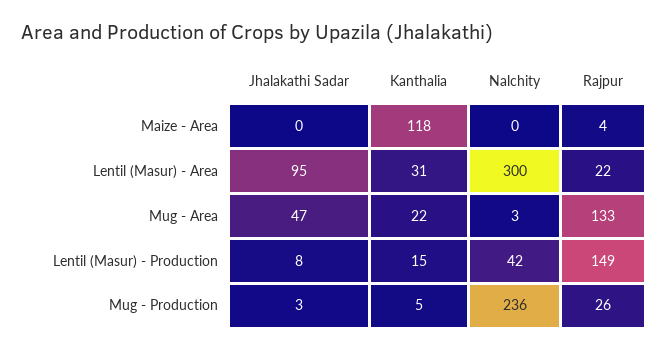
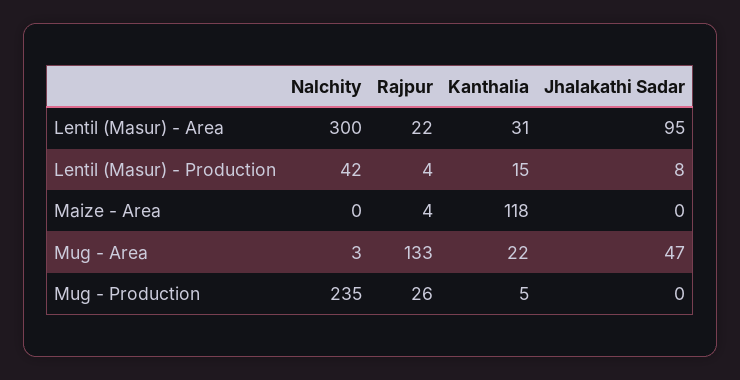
Rajpur, Lentil (Masur) - Production: 149 -> 4
Jhalakathi Sadar, Mug - Production: 3 -> 0
Nalchity, Mug - Production: 236 -> 235

